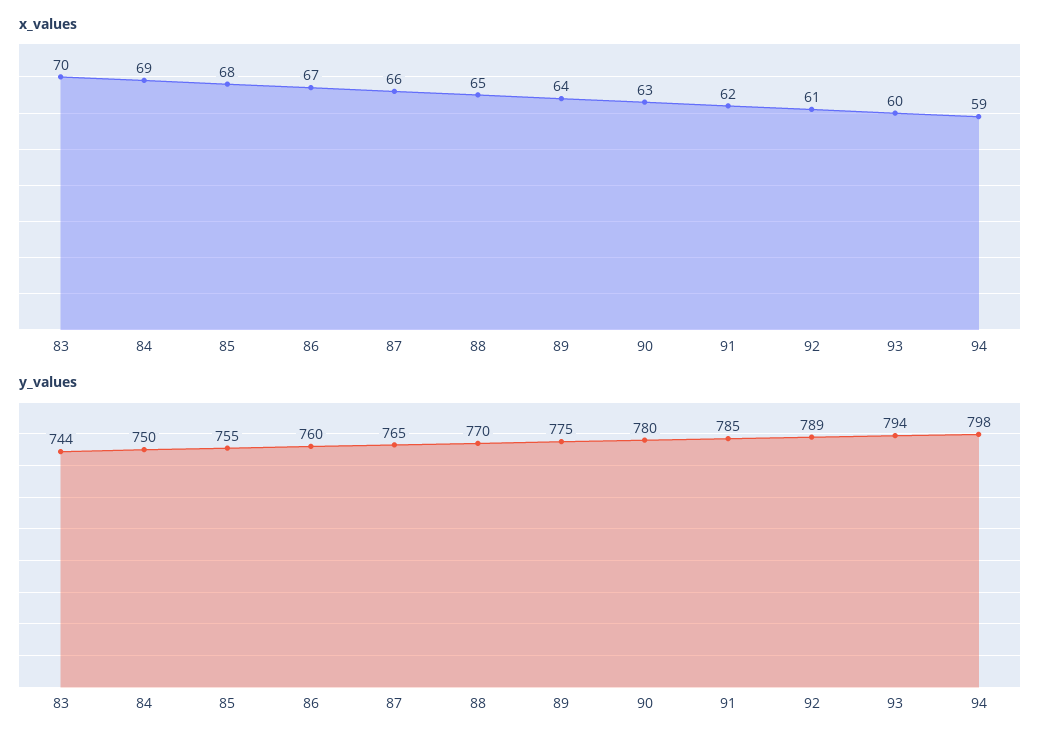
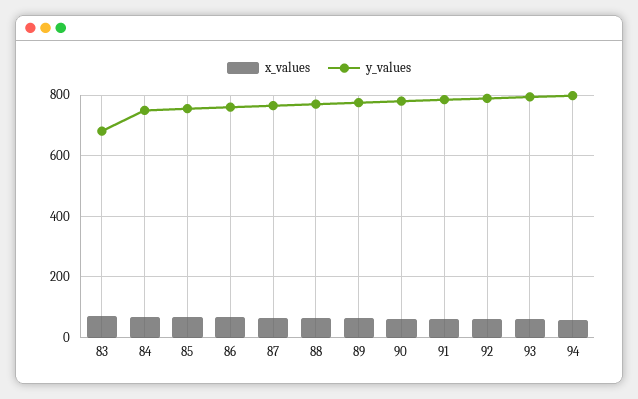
y_values, 83: 744 -> 680

